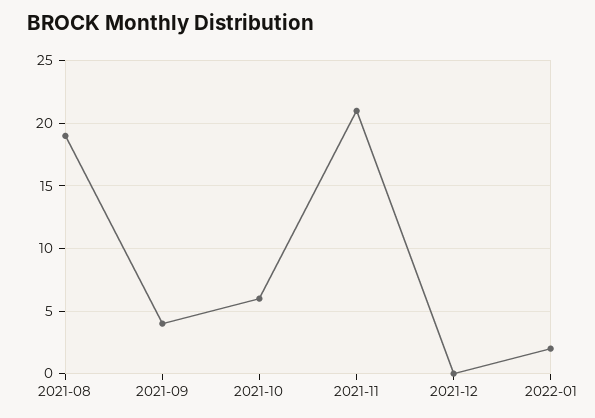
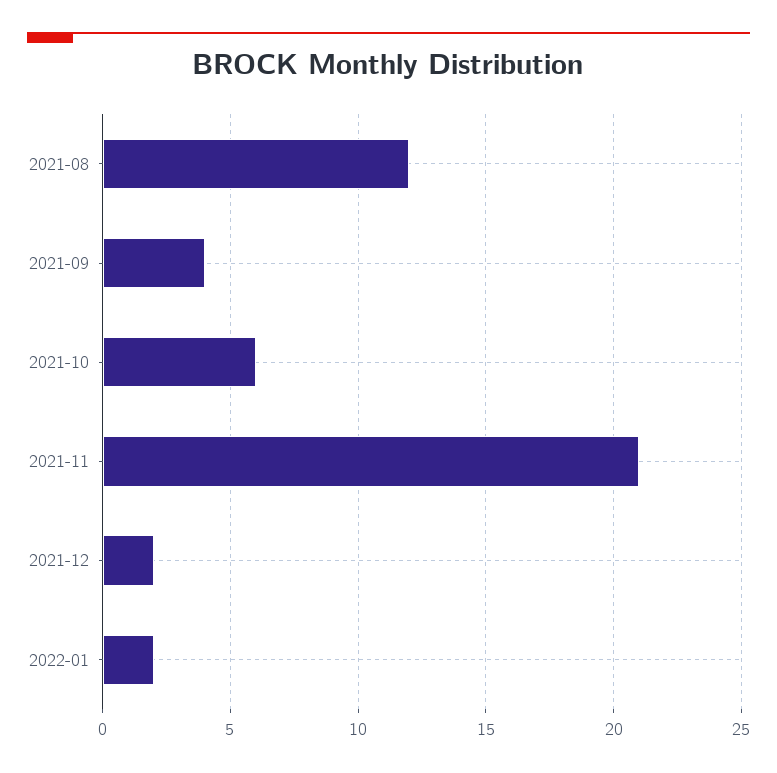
2021-08: 19 -> 12
2021-12: 0 -> 2

